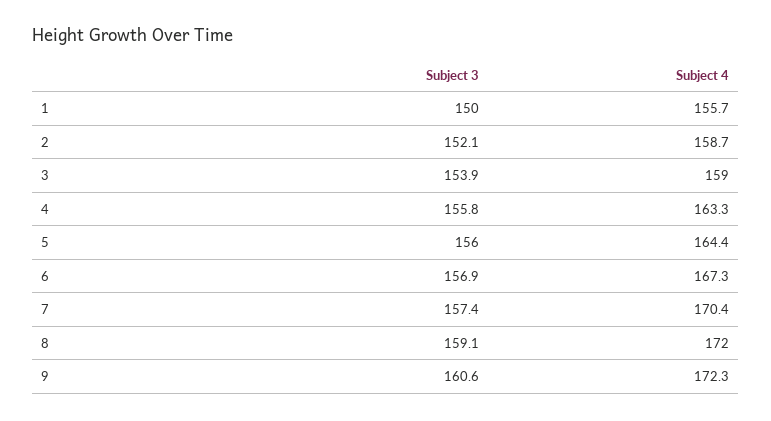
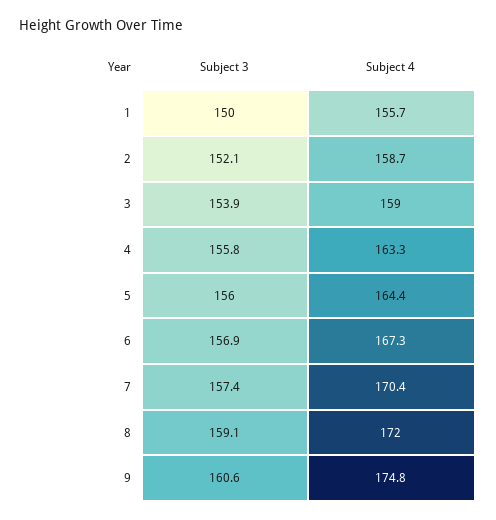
Subject 4, 9: 172.3 -> 174.8

